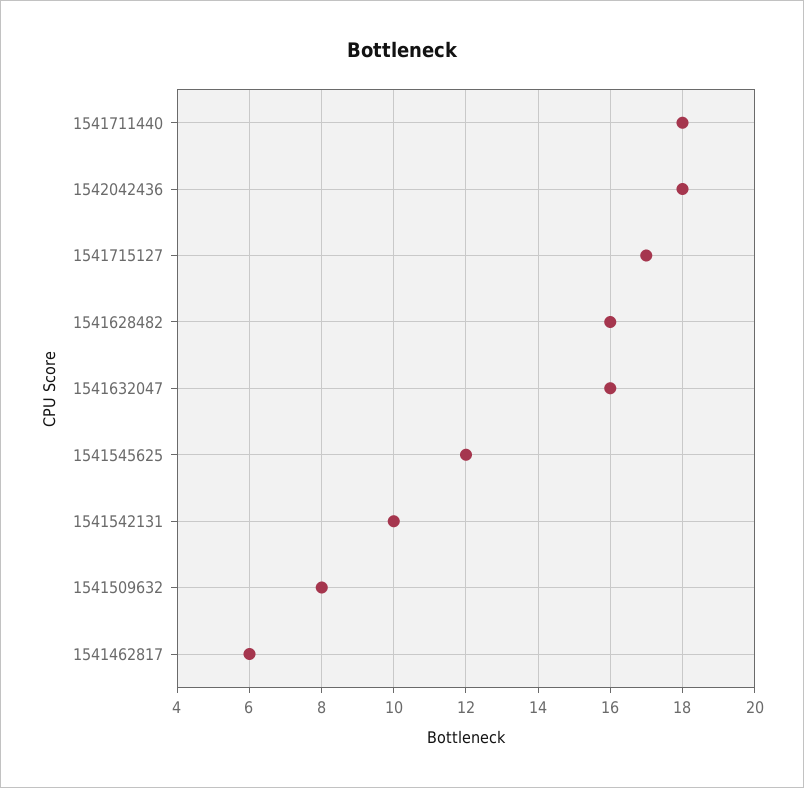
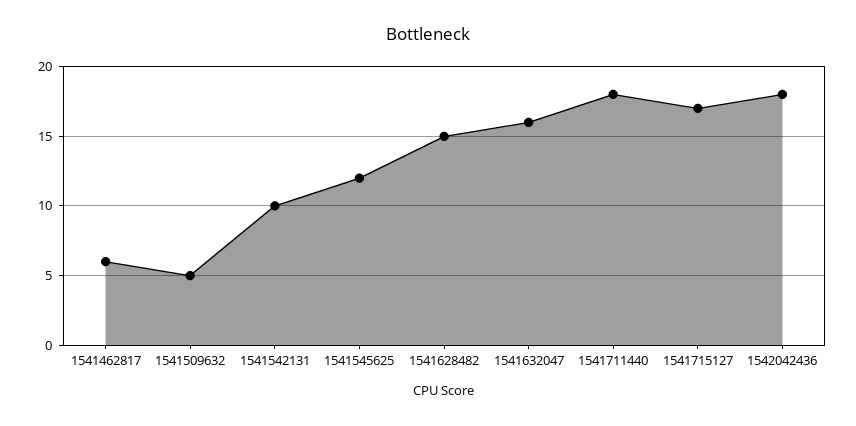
1541628482: 16 -> 15
1541509632: 8 -> 5

